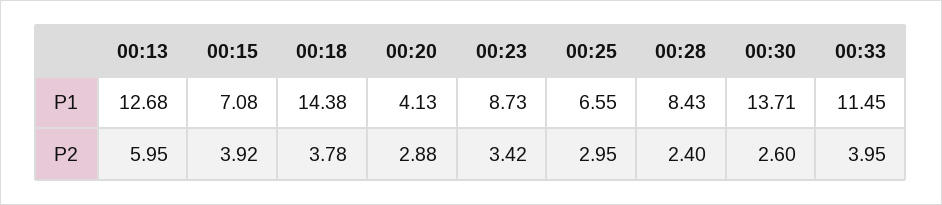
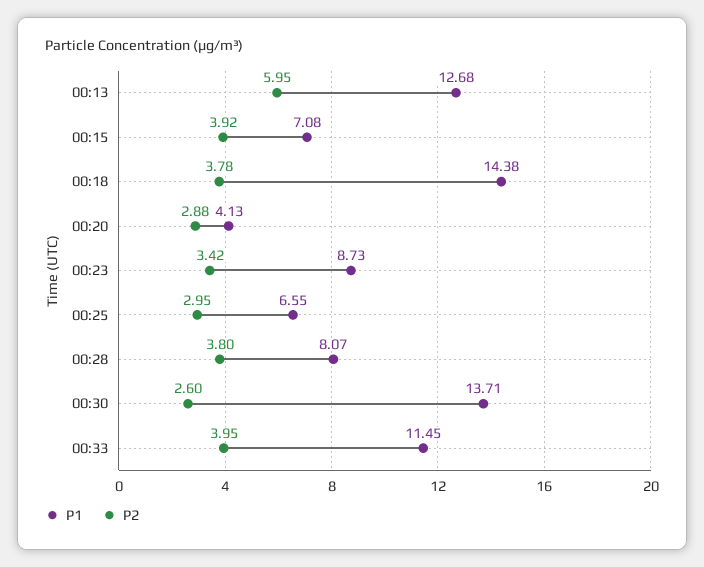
P1, 00:28: 8.43 -> 8.07
P2, 00:28: 2.4 -> 3.8

